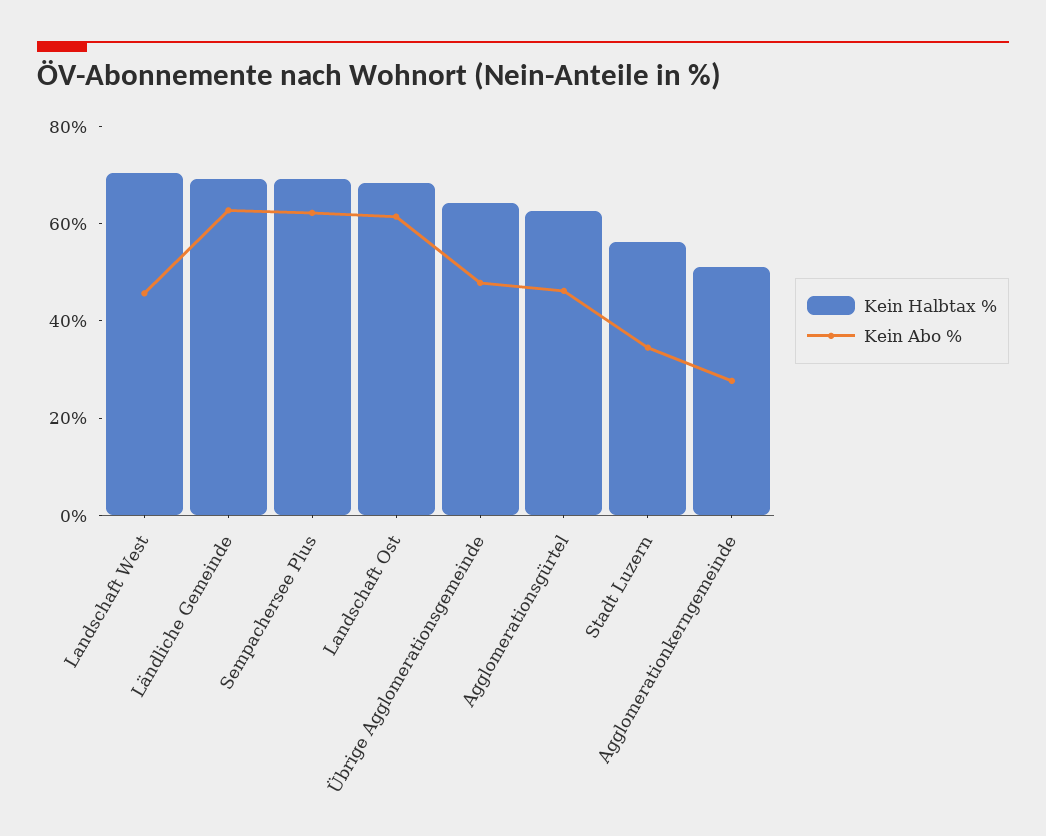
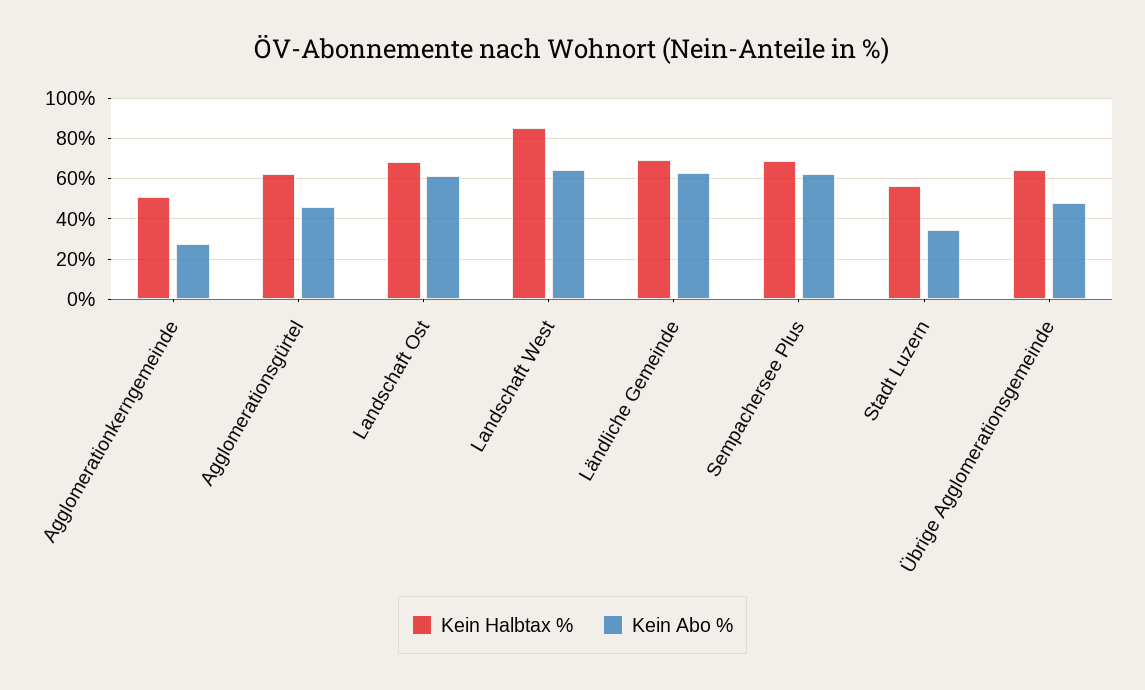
Kein Halbtax %, Landschaft West: 70 -> 85
Kein Abo %, Landschaft West: 45 -> 65

